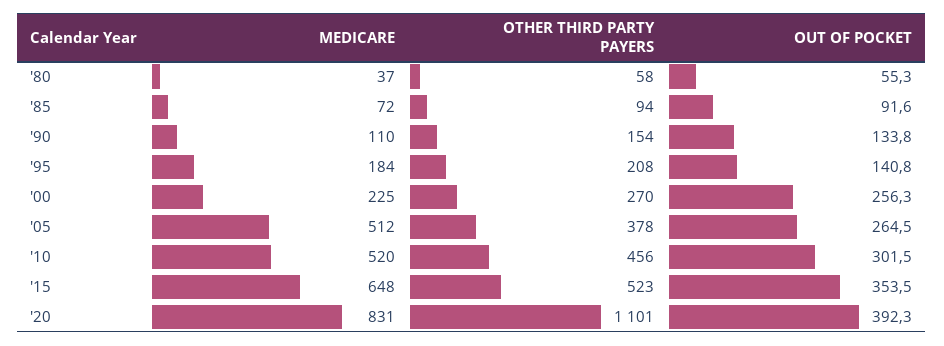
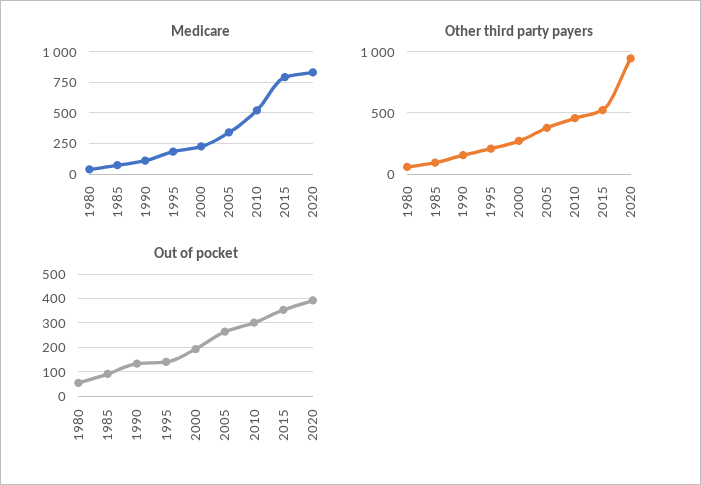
OUT OF POCKET, '00: 256.3 -> 200
MEDICARE, '05: 512 -> 350
MEDICARE, '15: 648 -> 800
OTHER THIRD PARTY PAYERS, '20: 1101 -> 950

